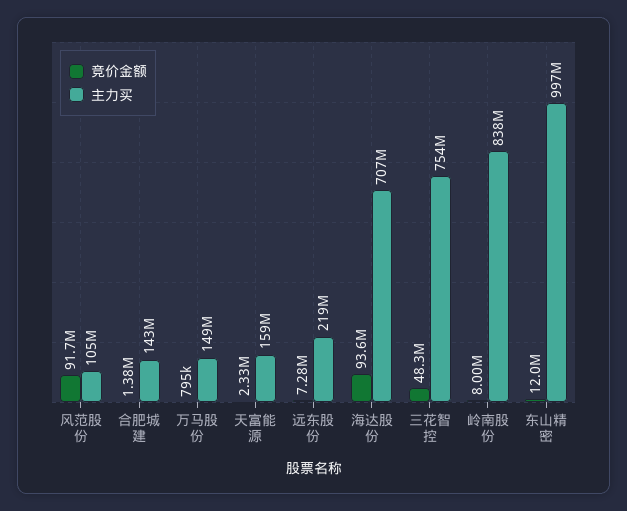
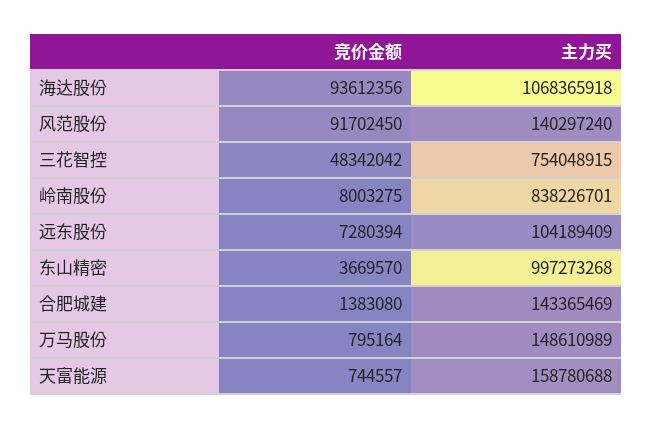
主力买, 风范股份: 105000000 -> 140297240
竞价金额, 天富能源: 2330000 -> 744557
主力买, 远东股份: 219000000 -> 104189409
主力买, 海达股份: 707000000 -> 1068365918
竞价金额, 东山精密: 12000000 -> 3669570

